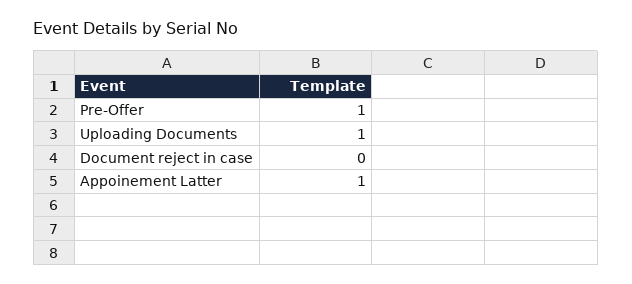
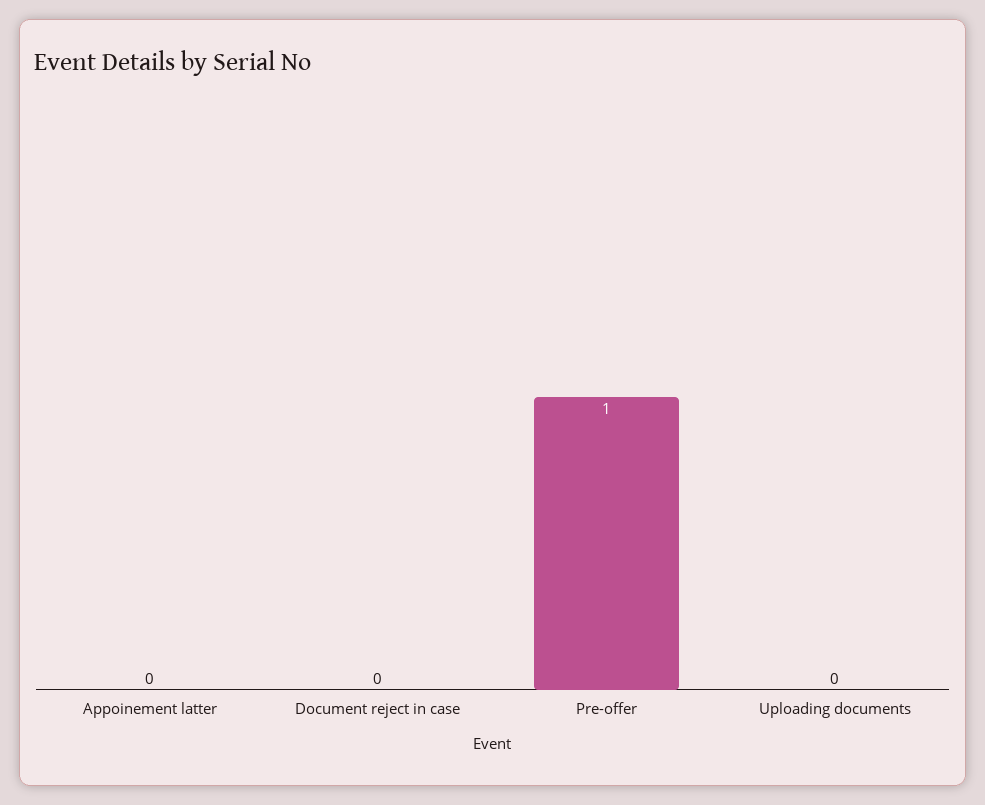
Uploading Documents: 1 -> 0
Appoinement Latter: 1 -> 0

